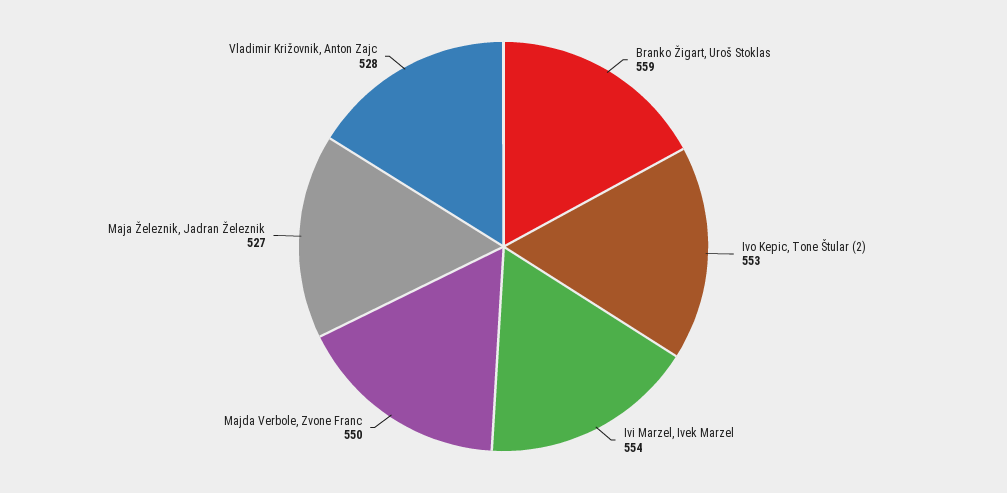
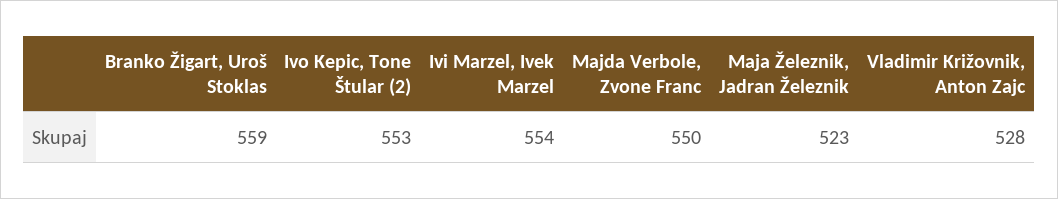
Maja Železnik, Jadran Železnik: 527 -> 523

